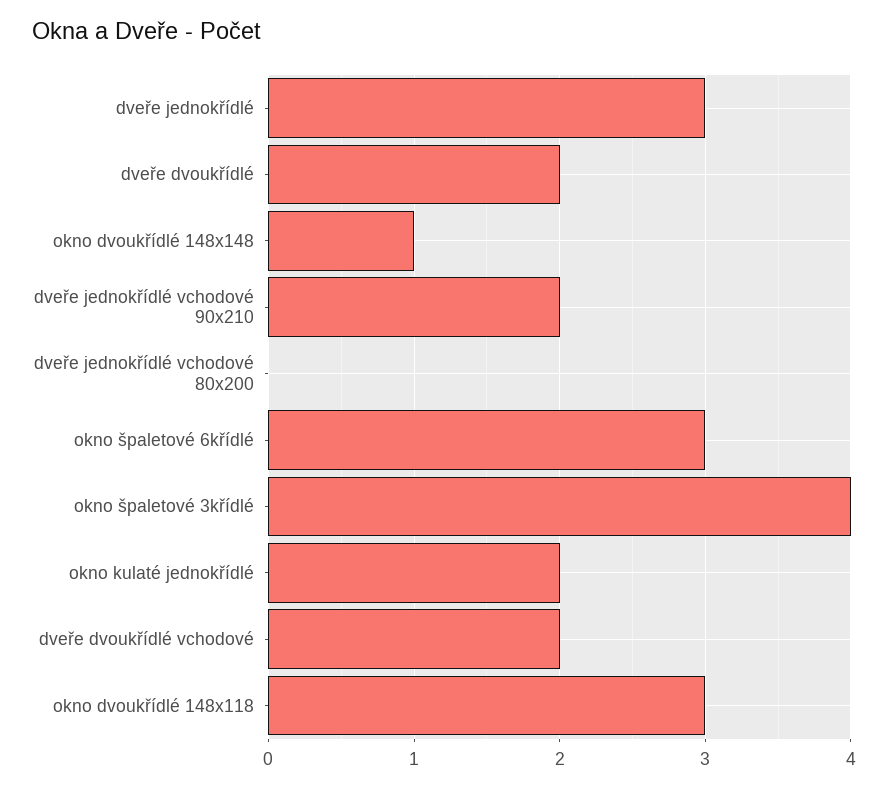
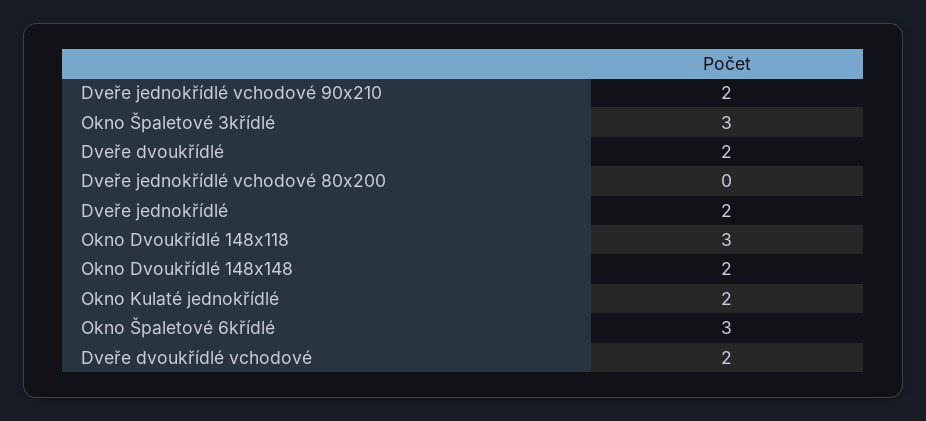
dveře jednokřídlé: 3 -> 2
okno dvoukřídlé 148x148: 1 -> 2
okno špaletové 3křídlé: 4 -> 3

